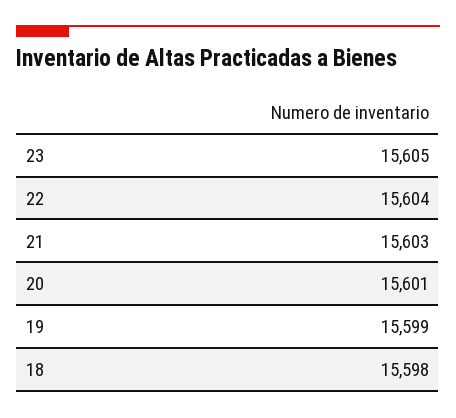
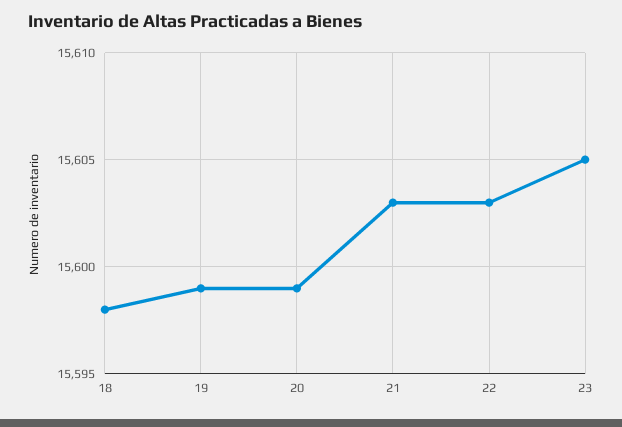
22: 15604 -> 15603
20: 15601 -> 15599

